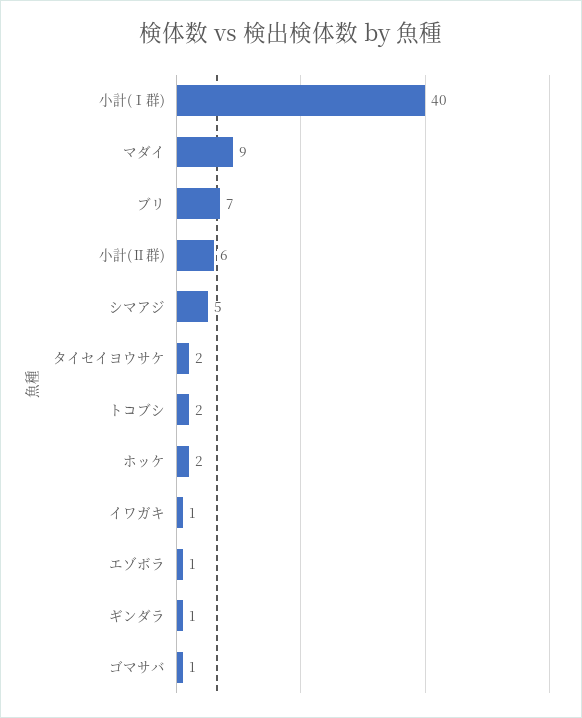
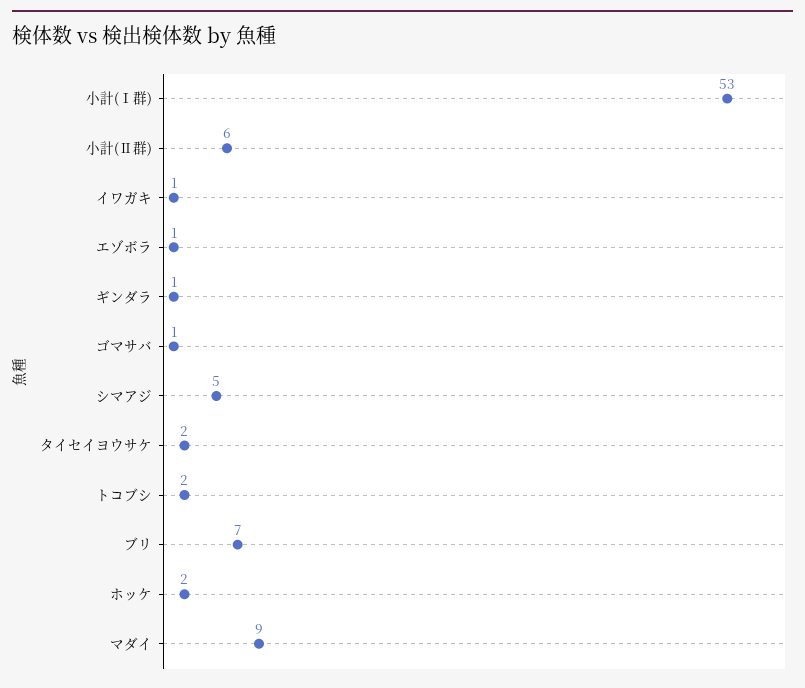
小計(Ⅰ群): 40 -> 53

